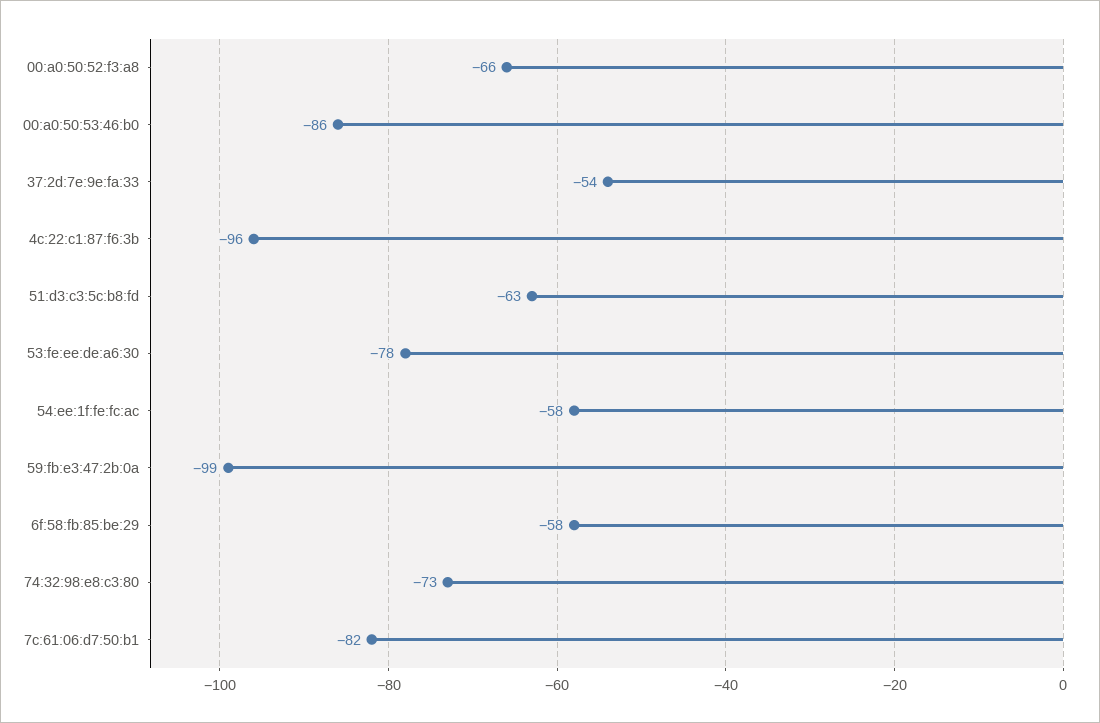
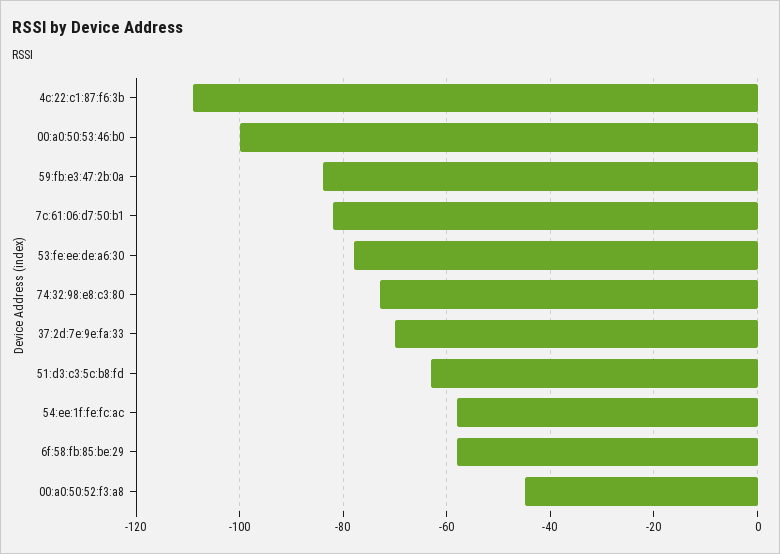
00:a0:50:52:f3:a8: -66 -> -45
00:a0:50:53:46:b0: -86 -> -100
37:2d:7e:9e:fa:33: -54 -> -70
4c:22:c1:87:f6:3b: -96 -> -110
59:fb:e3:47:2b:0a: -99 -> -85

